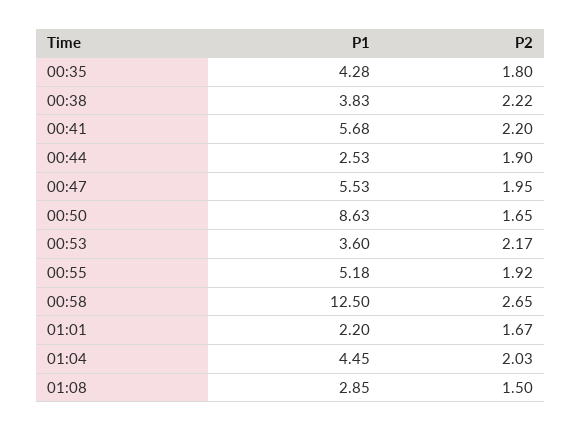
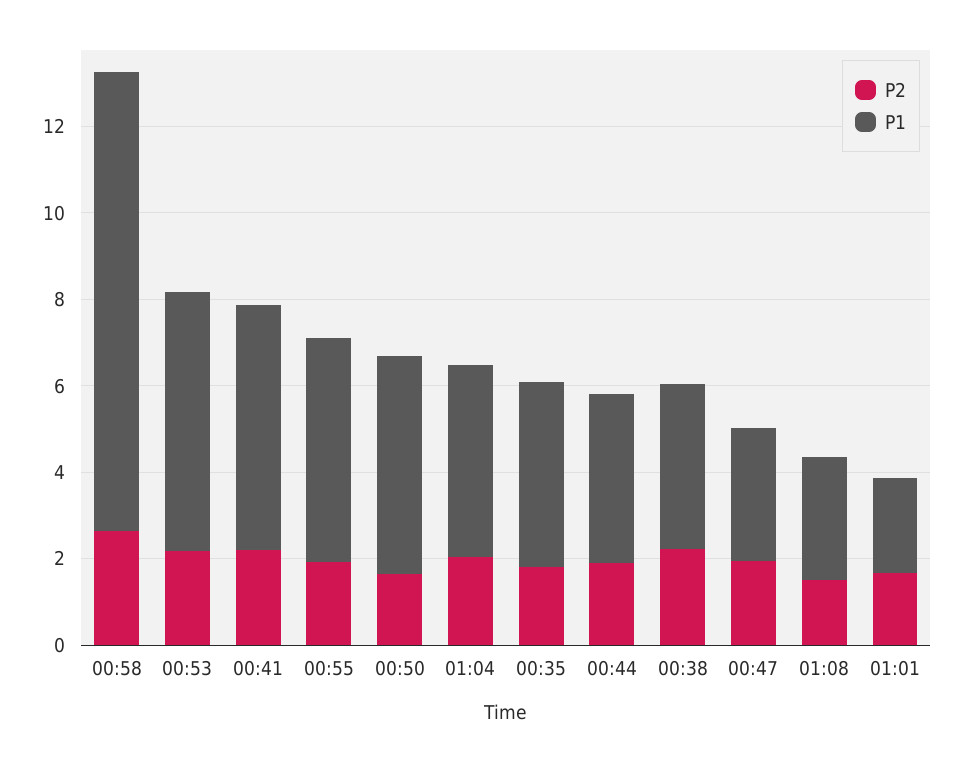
P1, 00:44: 2.53 -> 4
P1, 00:47: 5.53 -> 3
P1, 00:50: 8.63 -> 5
P1, 00:53: 3.6 -> 6
P1, 00:58: 12.5 -> 10.5

